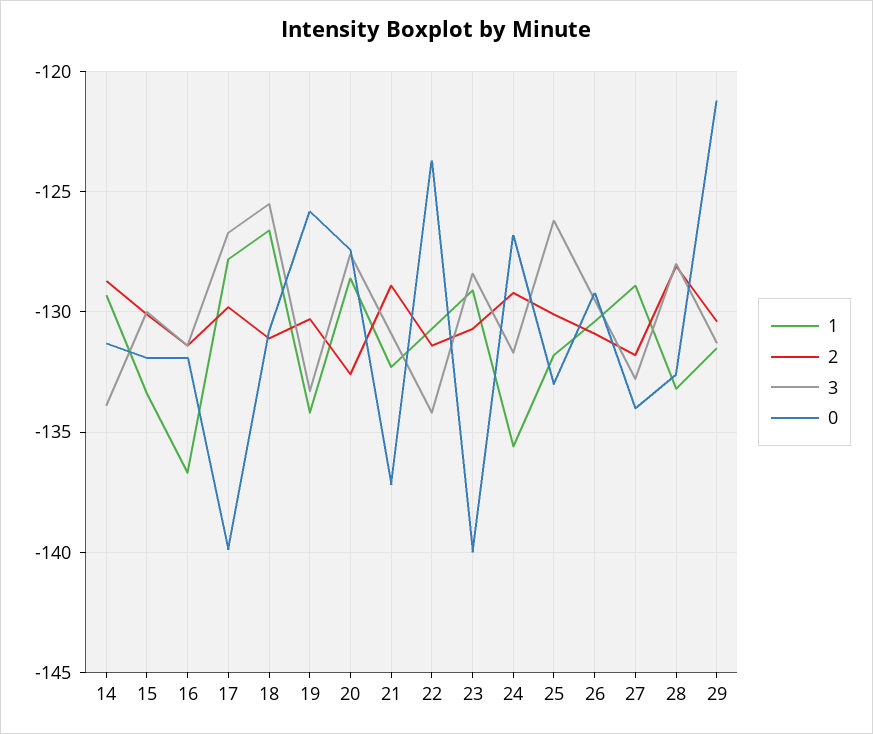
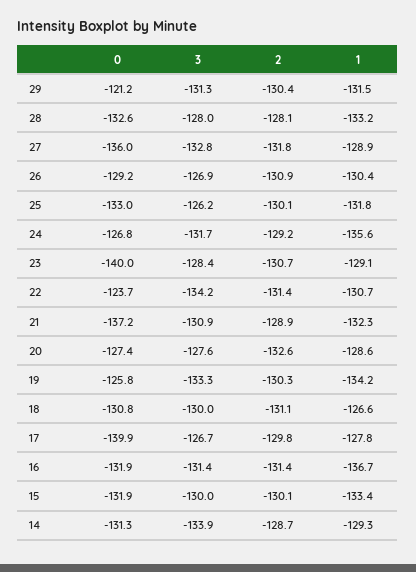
3, 18: -125.5 -> -130
3, 26: -129.5 -> -126.9
0, 27: -134 -> -136

